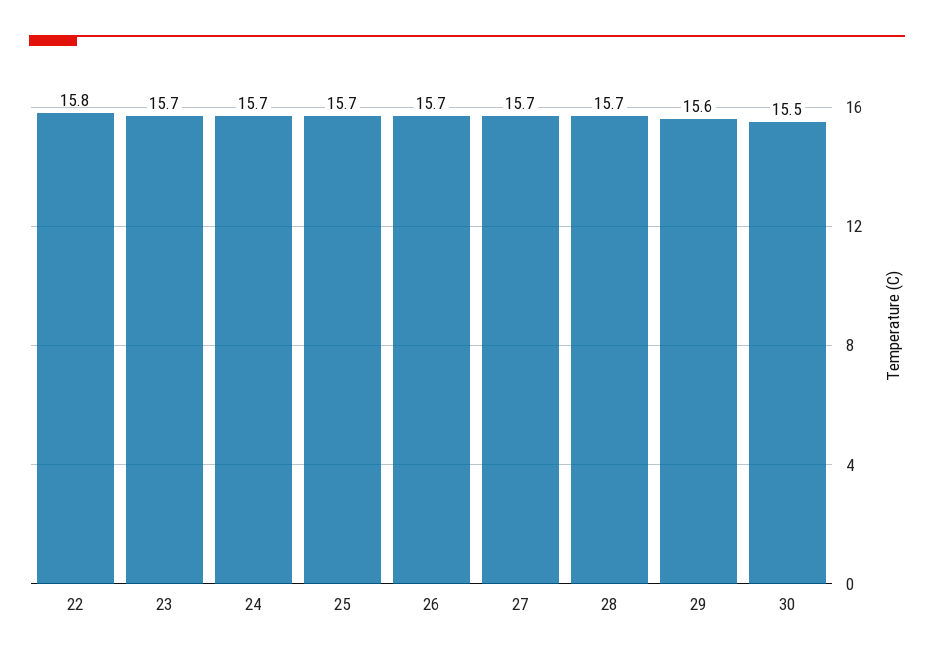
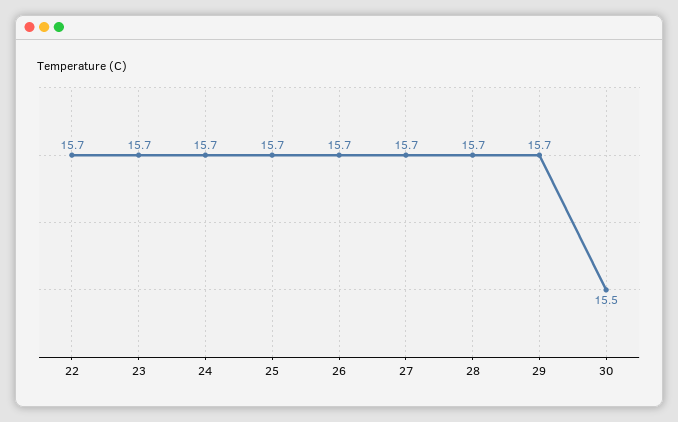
22: 15.8 -> 15.7
29: 15.6 -> 15.7

